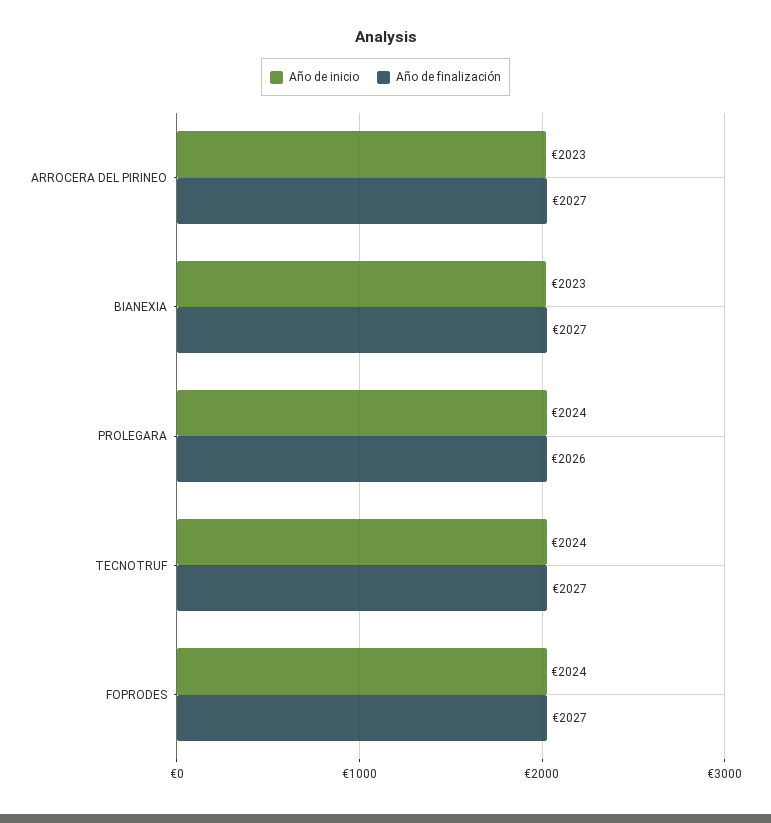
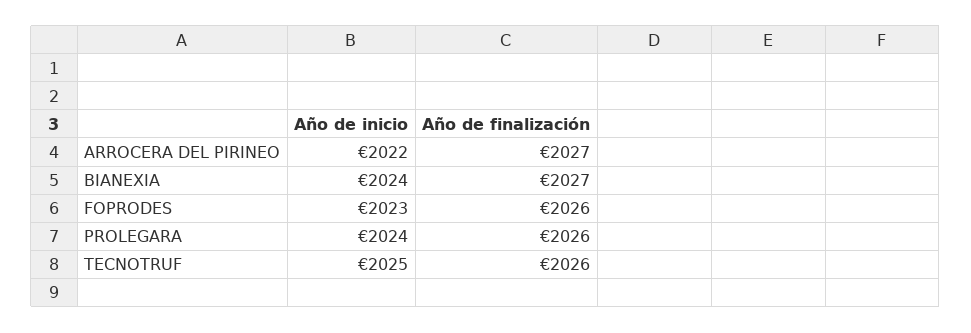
Año de inicio, ARROCERA DEL PIRINEO: 2023 -> 2022
Año de inicio, BIANEXIA: 2023 -> 2024
Año de inicio, TECNOTRUF: 2024 -> 2025
Año de finalización, TECNOTRUF: 2027 -> 2026
Año de inicio, FOPRODES: 2024 -> 2023
Año de finalización, FOPRODES: 2027 -> 2026

